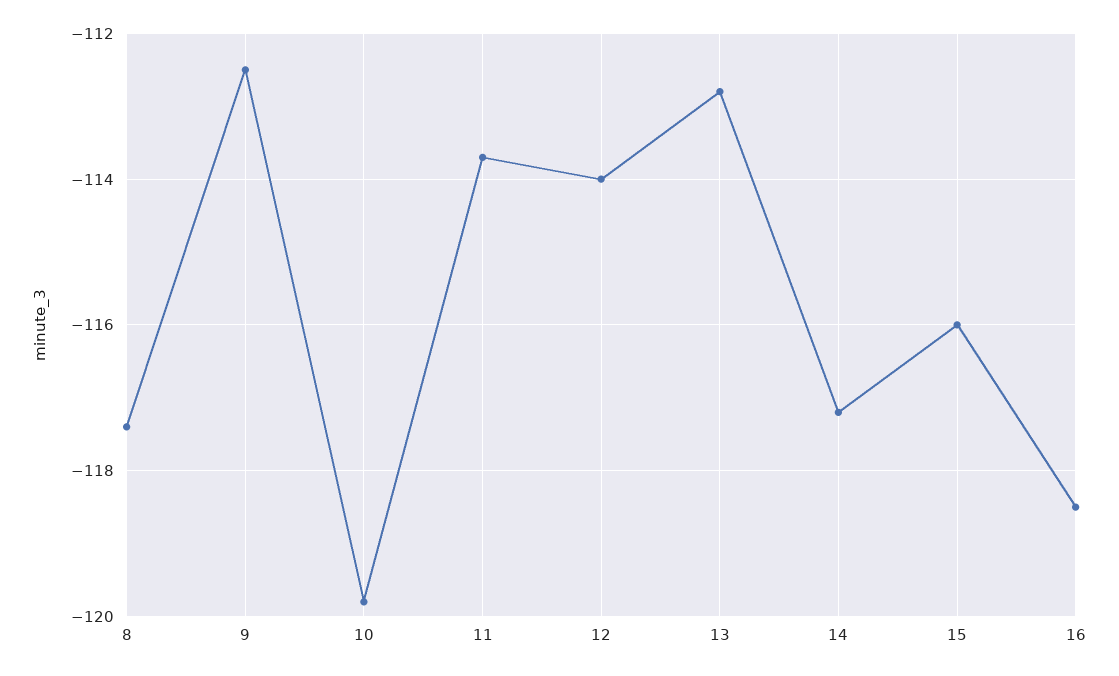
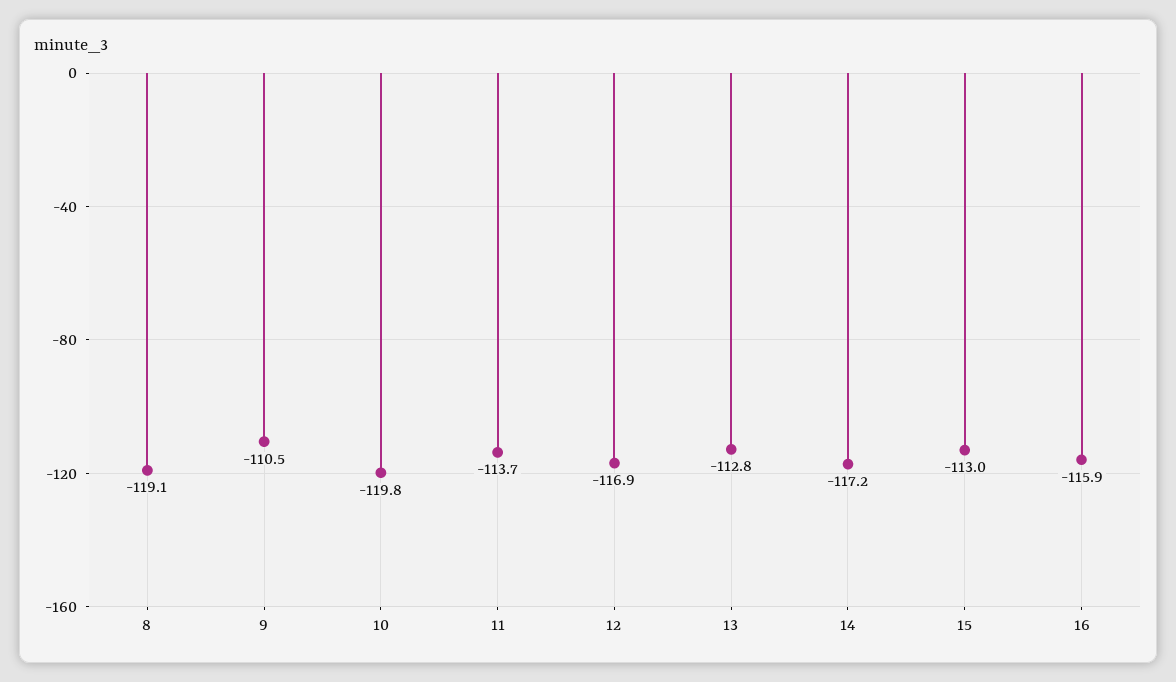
8: -117.5 -> -119.1
9: -112.5 -> -110.5
12: -114 -> -116.9
15: -116 -> -113
16: -118.5 -> -115.9

